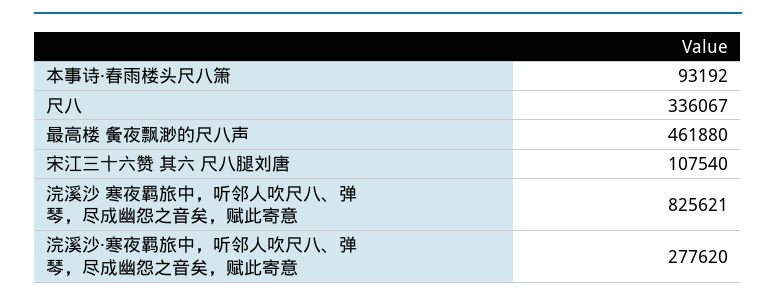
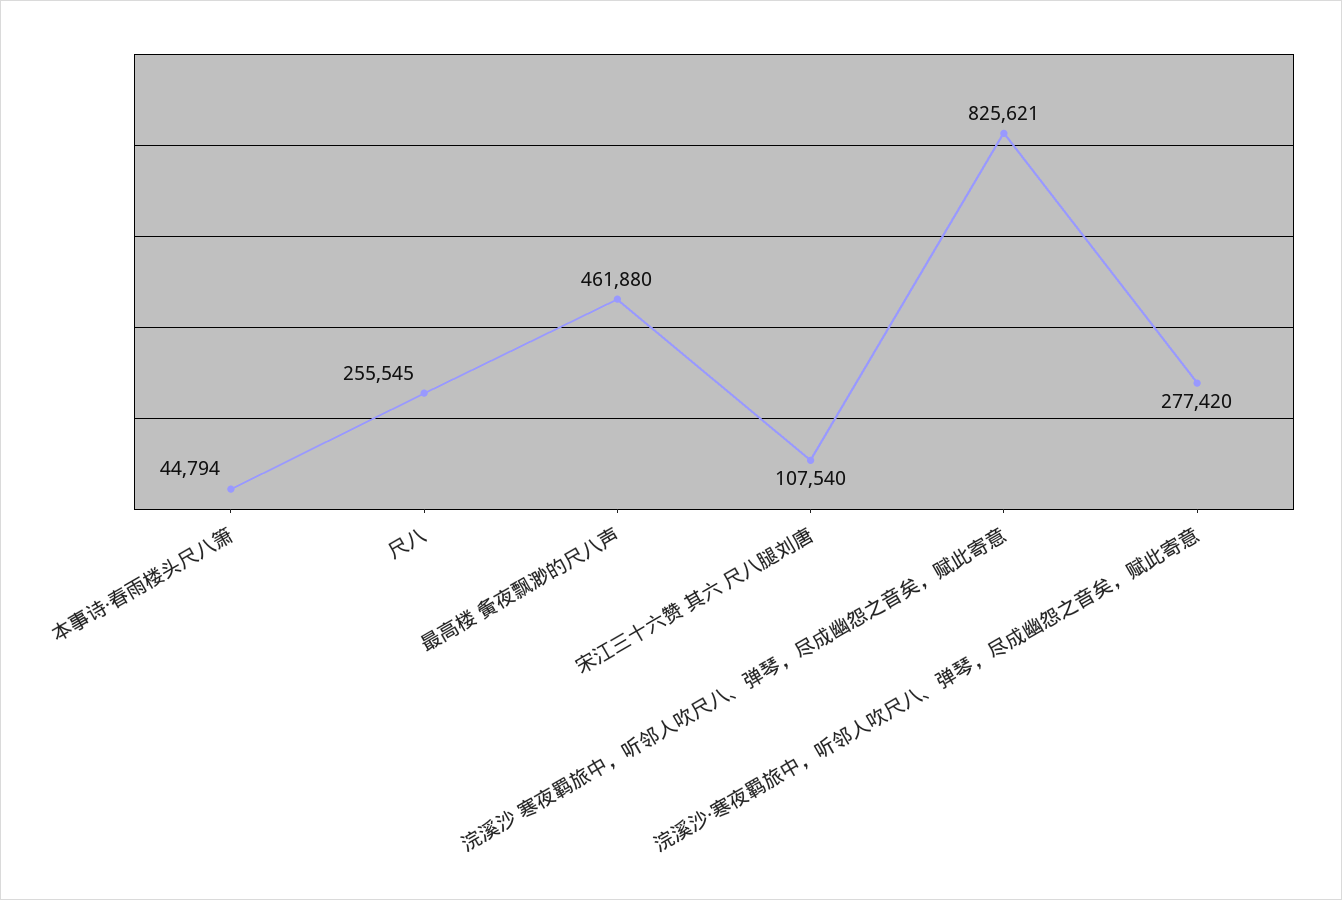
本事诗·春雨楼头尺八箫: 93192 -> 44794
尺八: 336067 -> 255545
浣溪沙·寒夜羁旅中，听邻人吹尺八、弹琴，尽成幽怨之音矣，赋此寄意: 277620 -> 277420

